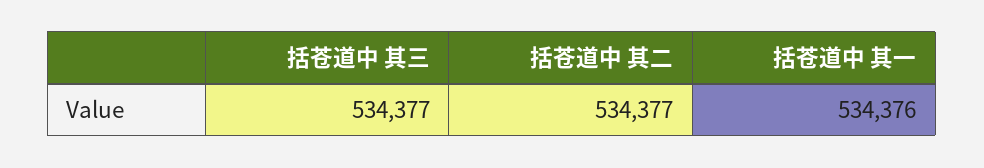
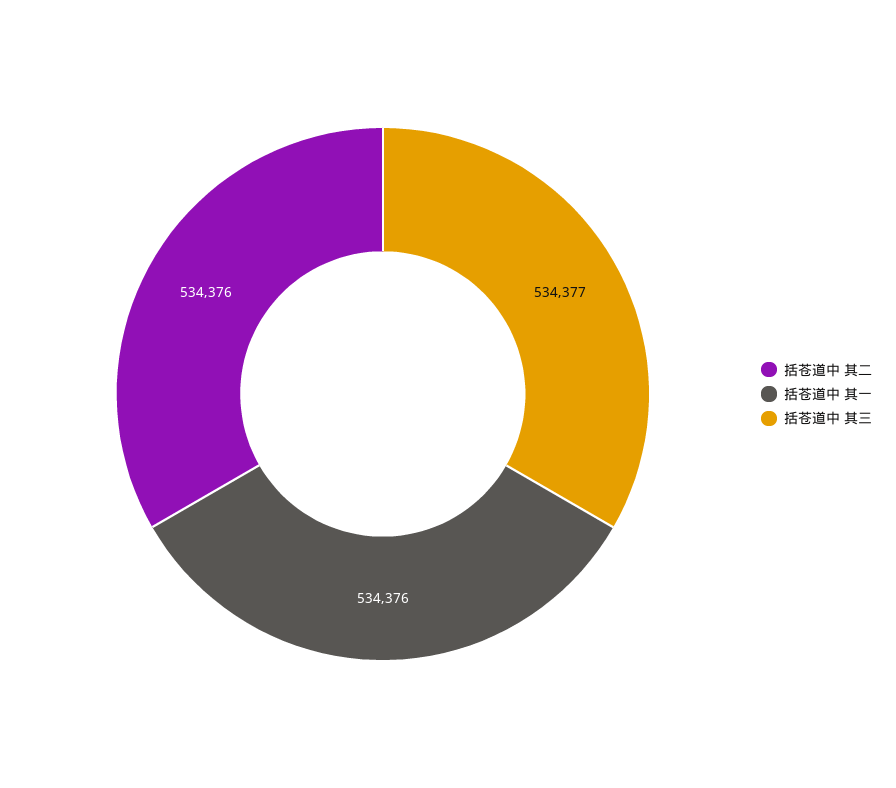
括苍道中 其二: 534377 -> 534376

